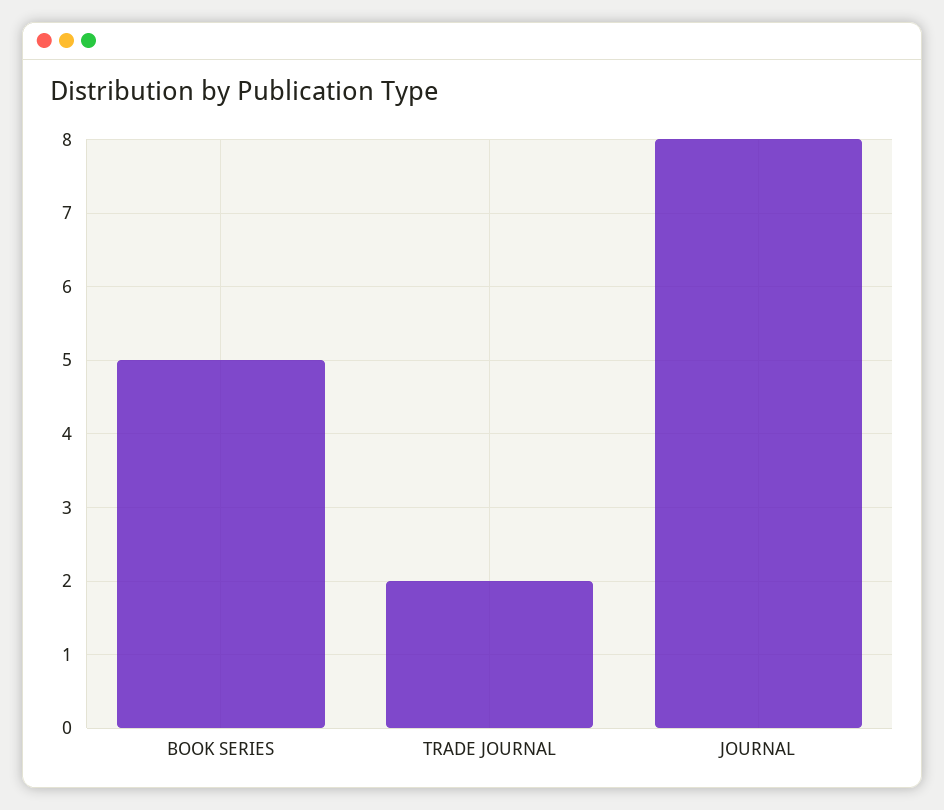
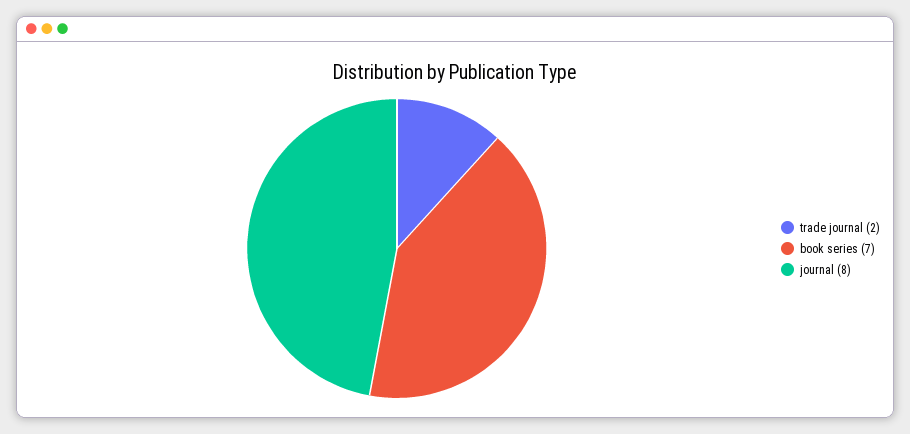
BOOK SERIES: 5 -> 7

